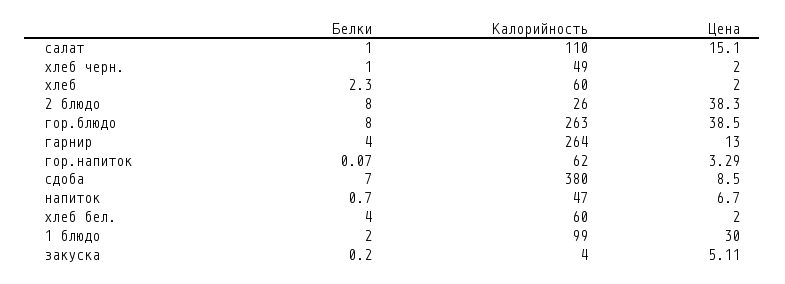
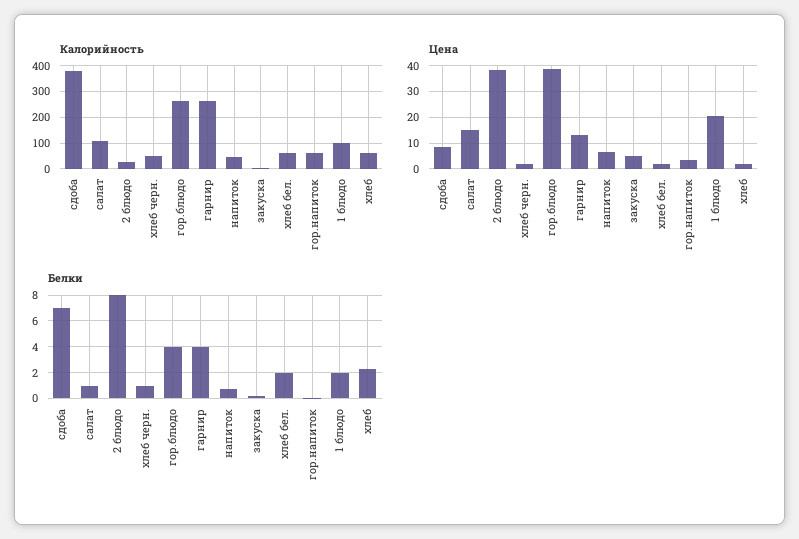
Белки, гор.блюдо: 8 -> 4
Белки, хлеб бел.: 4 -> 2
Цена, 1 блюдо: 30 -> 20

